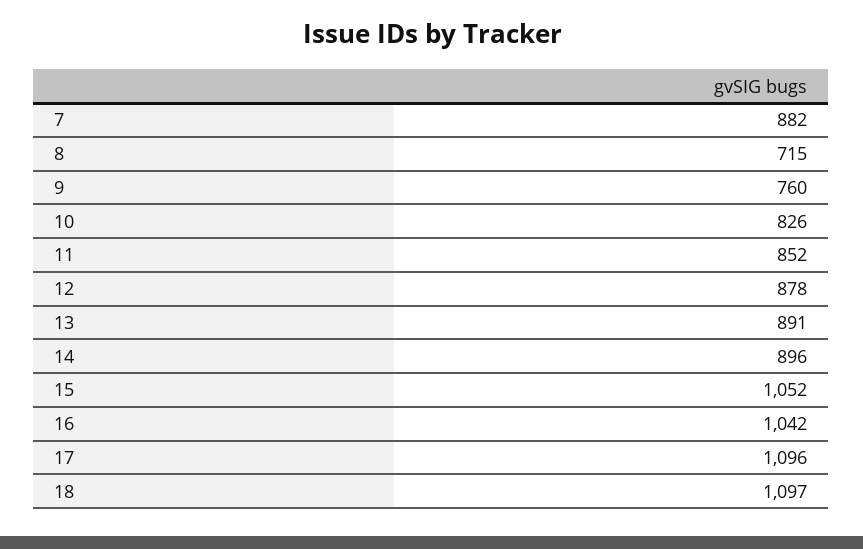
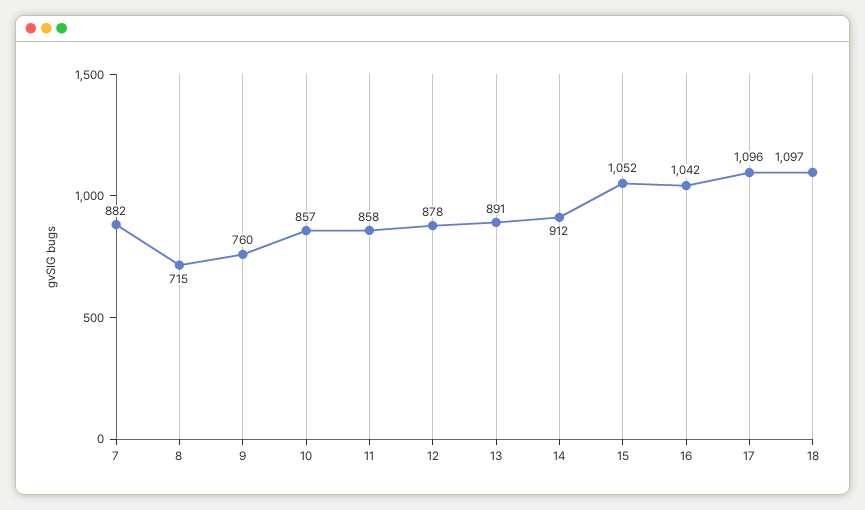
10: 826 -> 857
11: 852 -> 858
14: 896 -> 912

